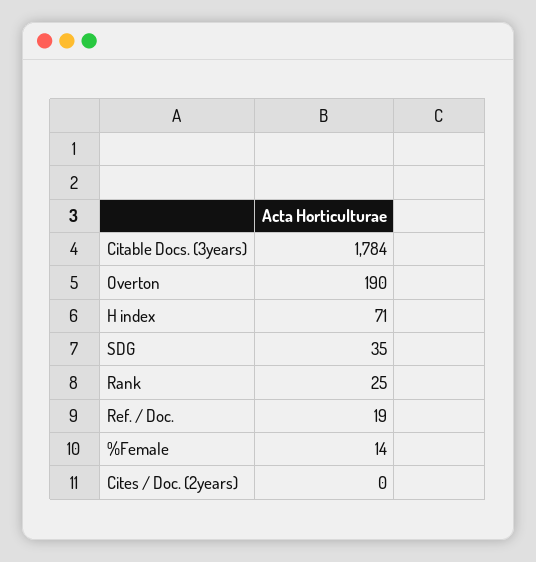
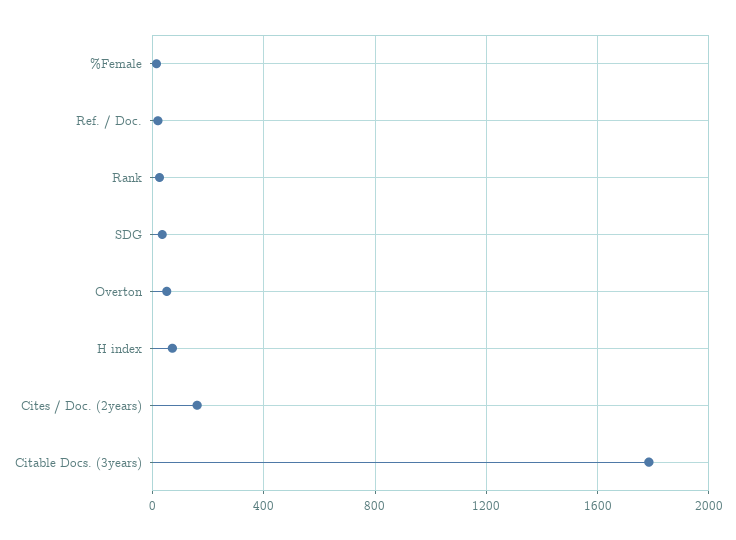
Overton: 190 -> 50
Cites / Doc. (2years): 0 -> 150

